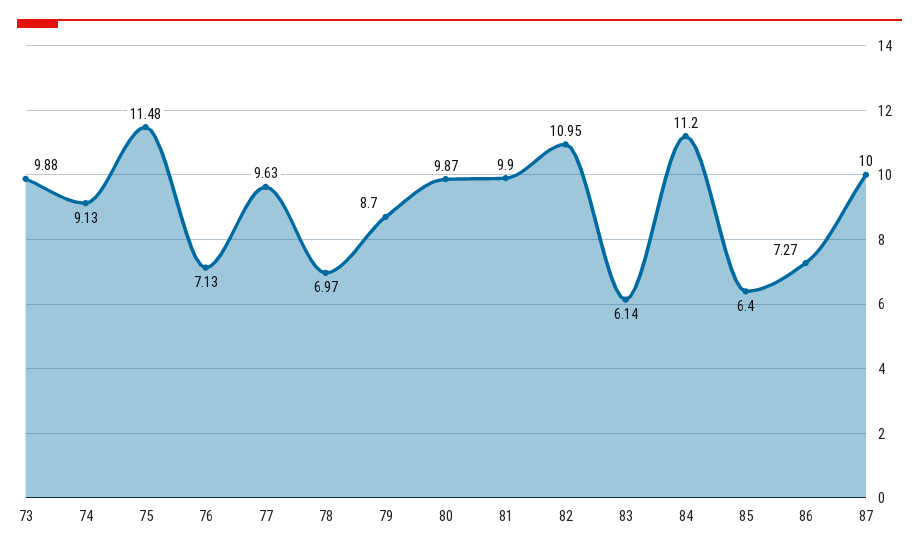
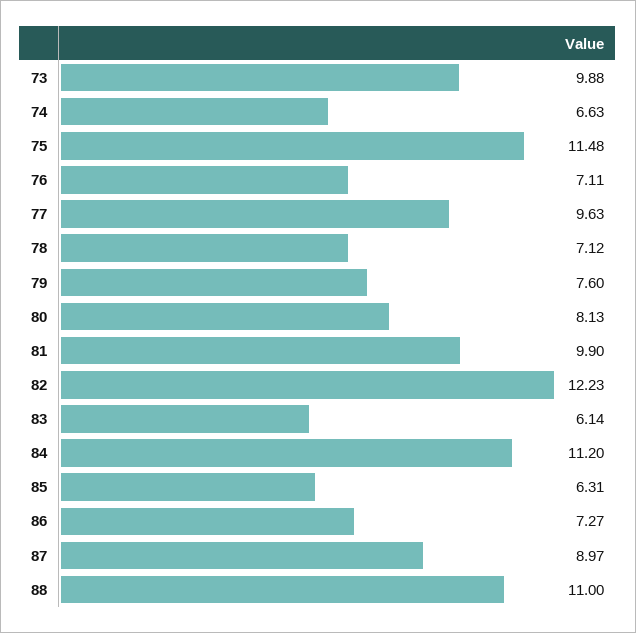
74: 9.13 -> 6.63
76: 7.13 -> 7.11
78: 6.97 -> 7.12
79: 8.7 -> 7.6
80: 9.87 -> 8.13
82: 10.95 -> 12.23
85: 6.4 -> 6.31
87: 10 -> 8.97
88: none -> 11

